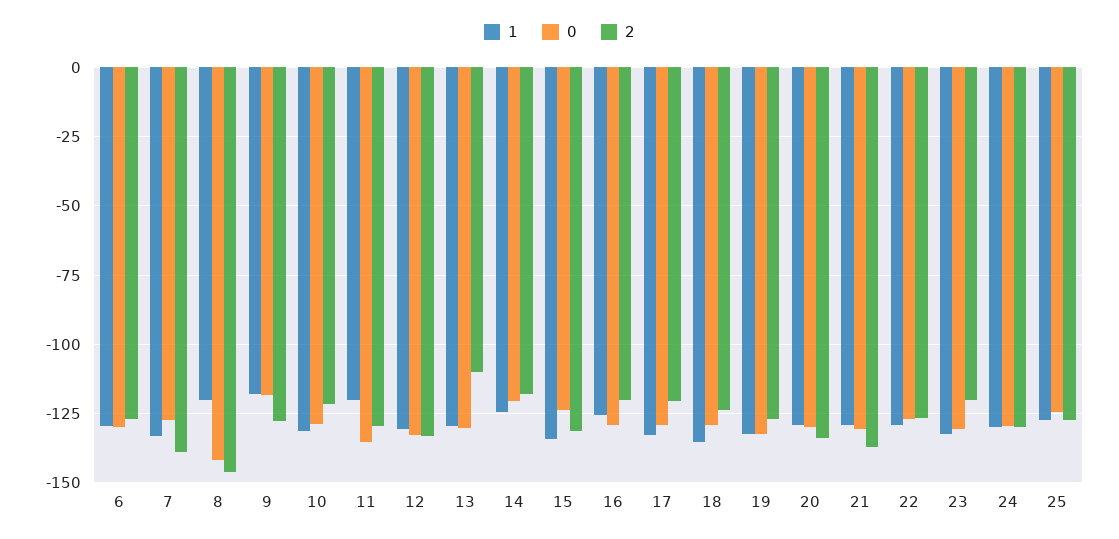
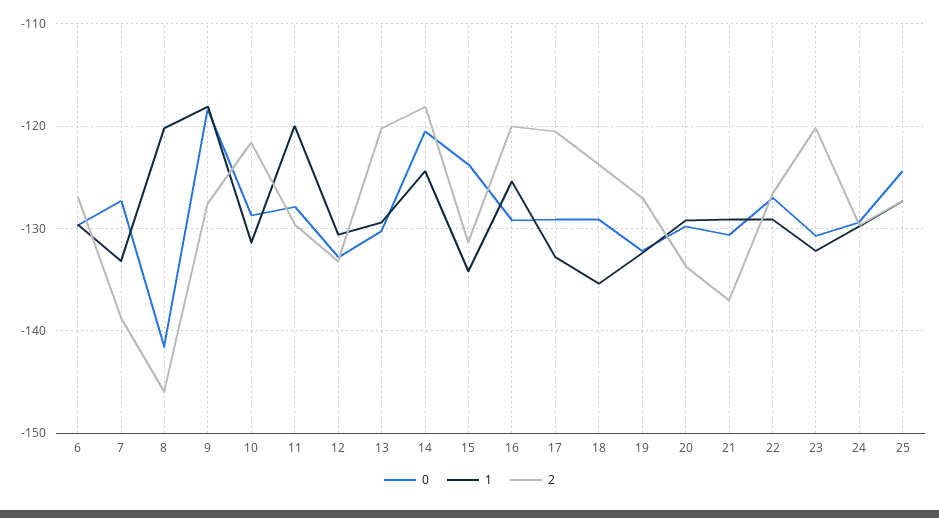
0, 11: -135 -> -128
2, 13: -110 -> -120

